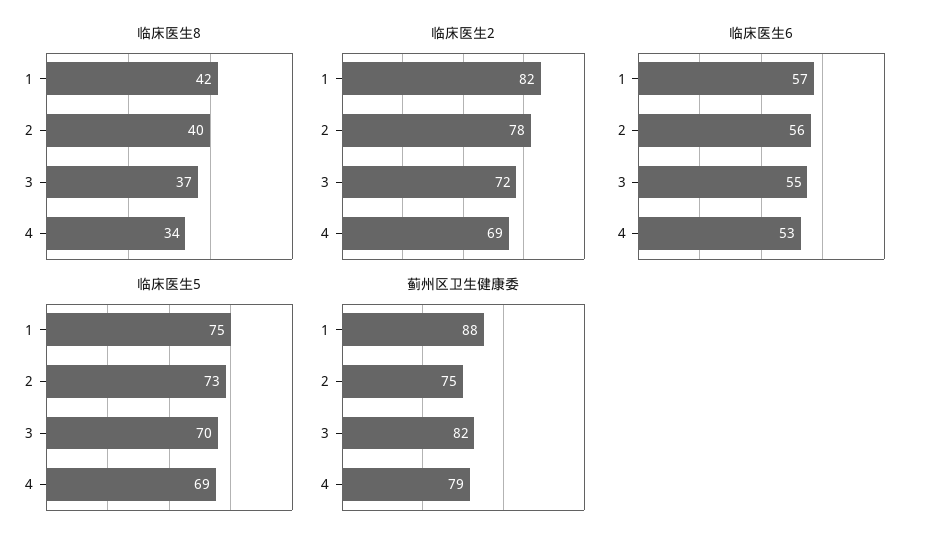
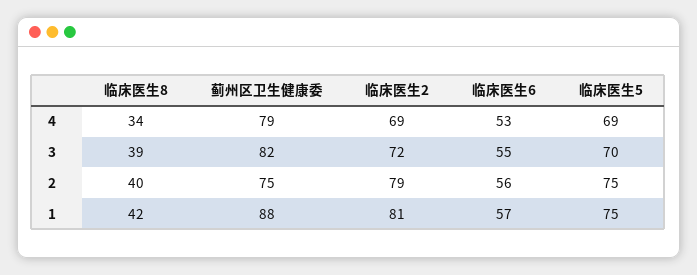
临床医生8, 3: 37 -> 39
临床医生2, 1: 82 -> 81
临床医生2, 2: 78 -> 79
临床医生5, 2: 73 -> 75

